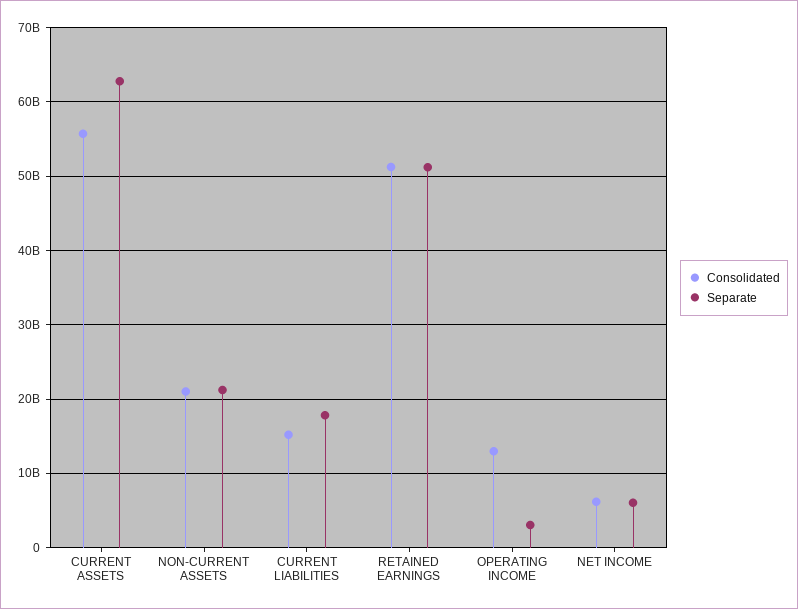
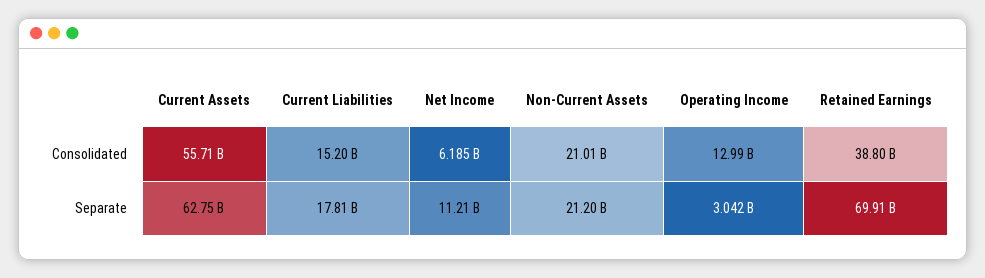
Consolidated, RETAINED EARNINGS: 51000000000 -> 38800000000
Separate, RETAINED EARNINGS: 51000000000 -> 69910000000
Separate, NET INCOME: 6000000000 -> 11210000000

